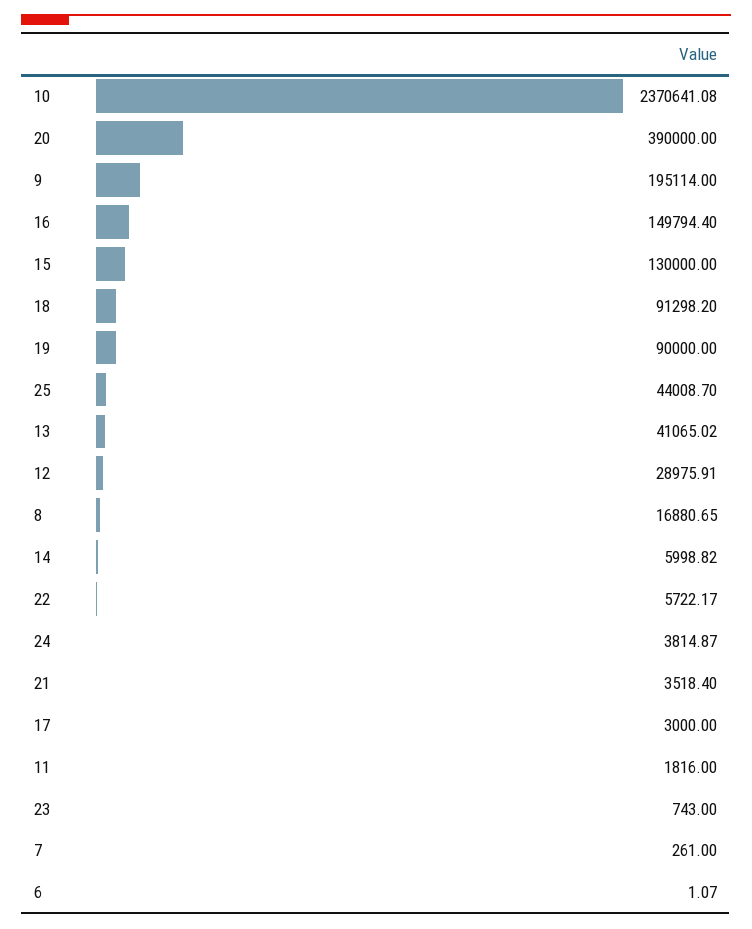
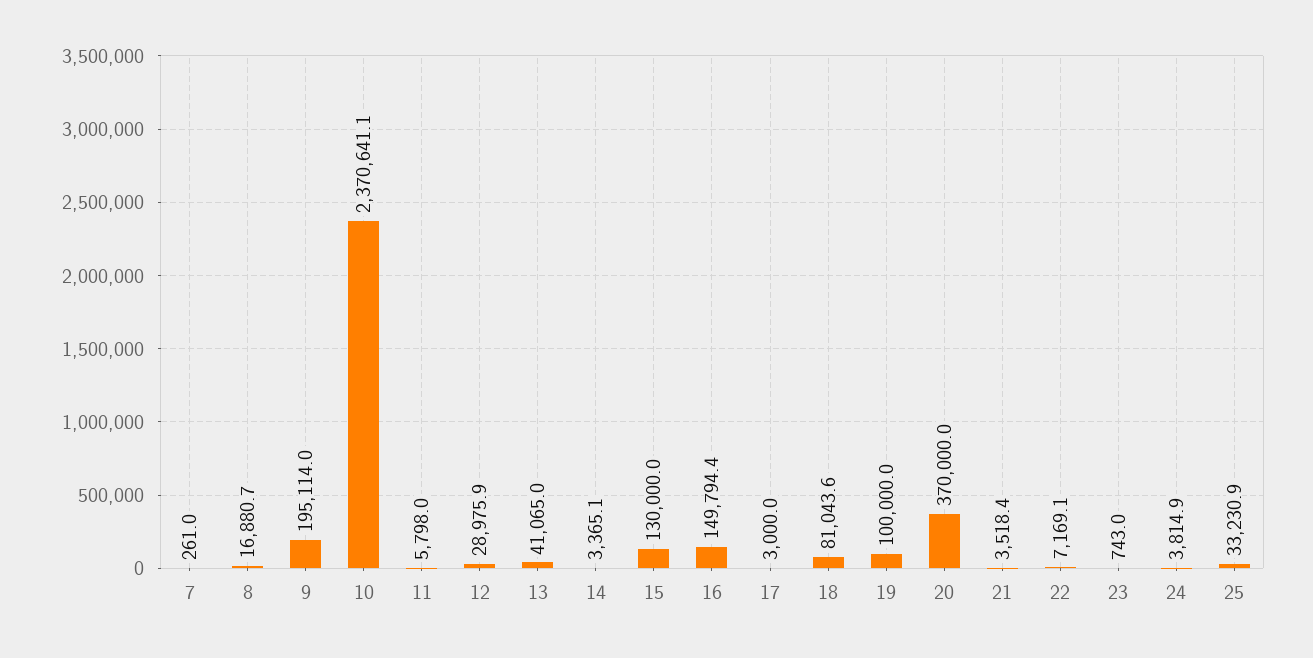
20: 390000 -> 370000
18: 91298.2 -> 81043.6
19: 90000 -> 100000
25: 44008.7 -> 33230.9
14: 5998.82 -> 3365.1
22: 5722.17 -> 7169.1
11: 1816 -> 5798
6: 1.07 -> none

